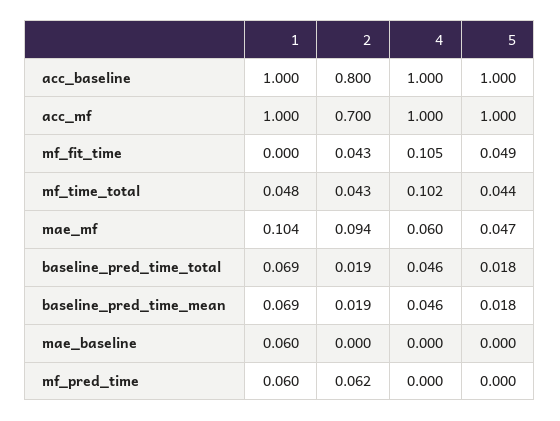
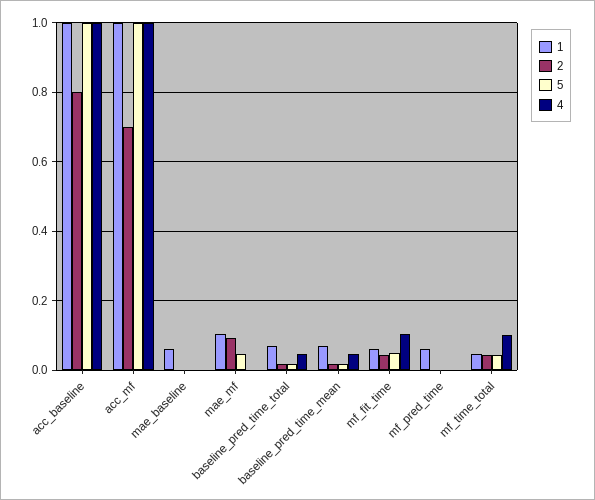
1, mf_fit_time: 0 -> 0.06
4, mae_mf: 0.06 -> 0
2, mf_pred_time: 0.062 -> 0

